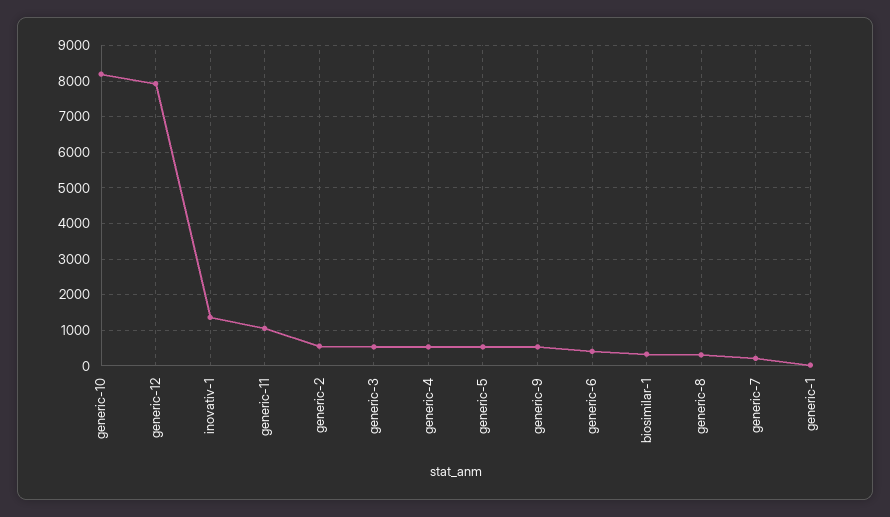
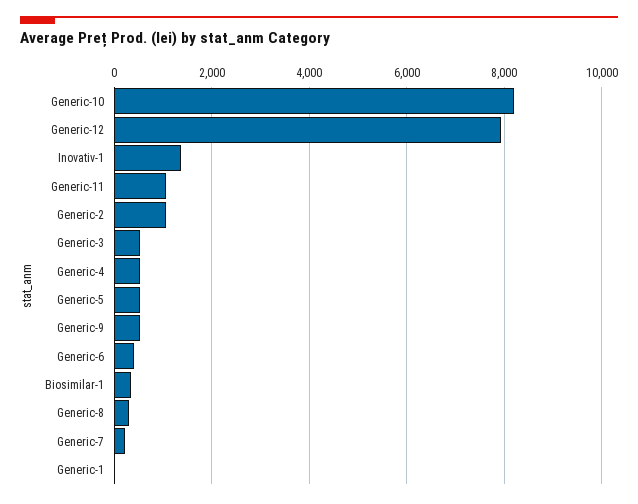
generic-2: 600 -> 1000

